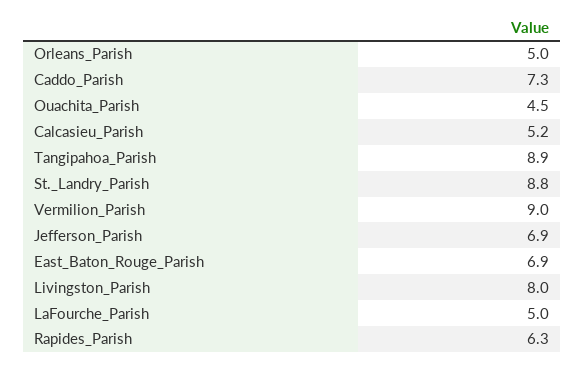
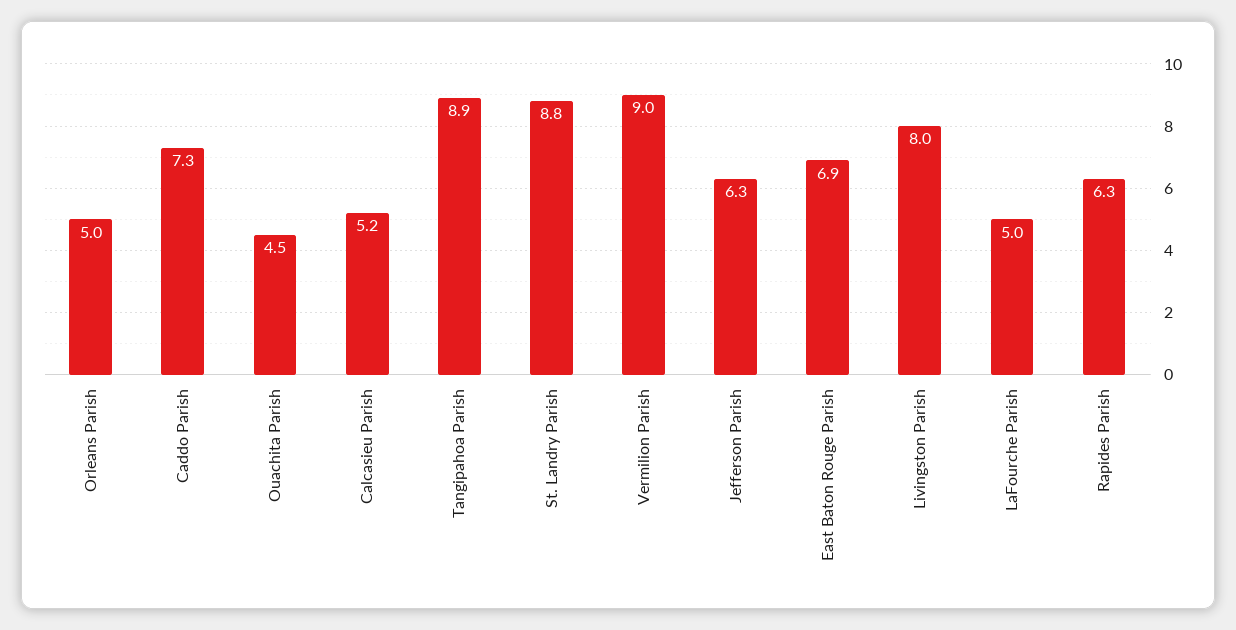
Jefferson_Parish: 6.9 -> 6.3

